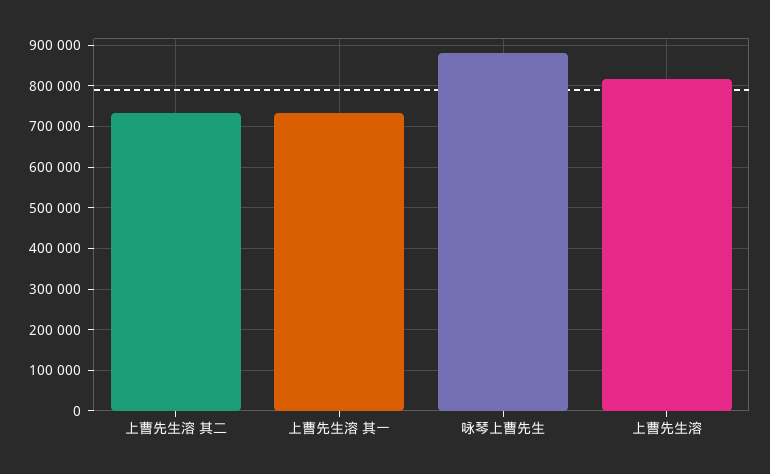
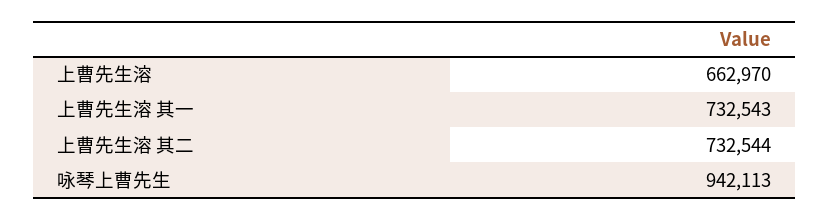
咏琴上曹先生: 880000 -> 942113
上曹先生溶: 820000 -> 662970

